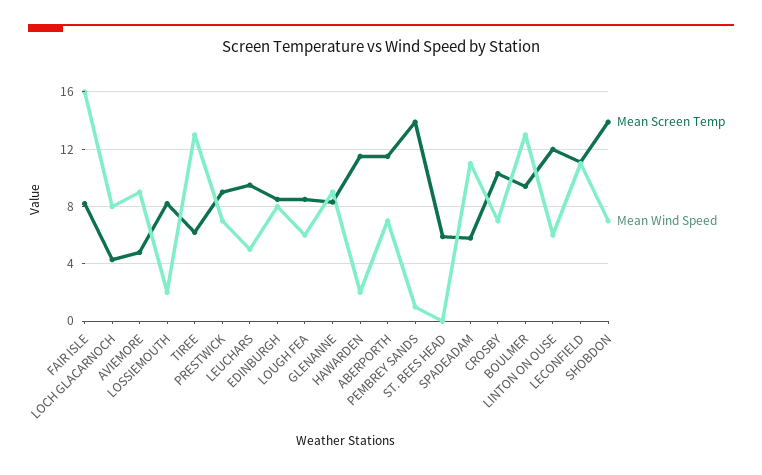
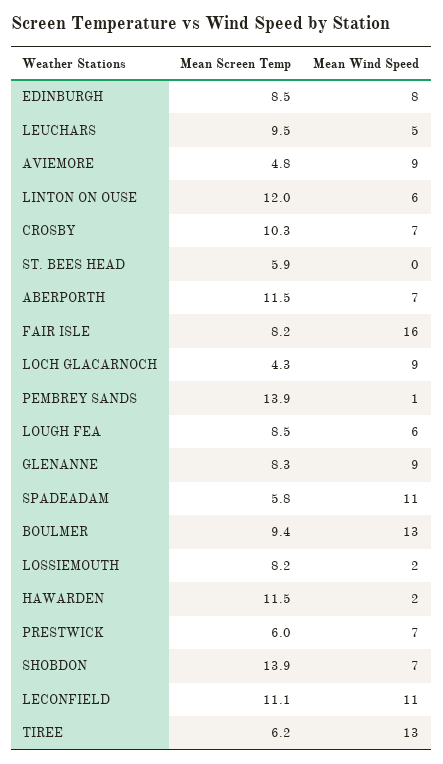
Mean Wind Speed, LOCH GLACARNOCH: 8 -> 9
Mean Screen Temp, PRESTWICK: 9 -> 6

